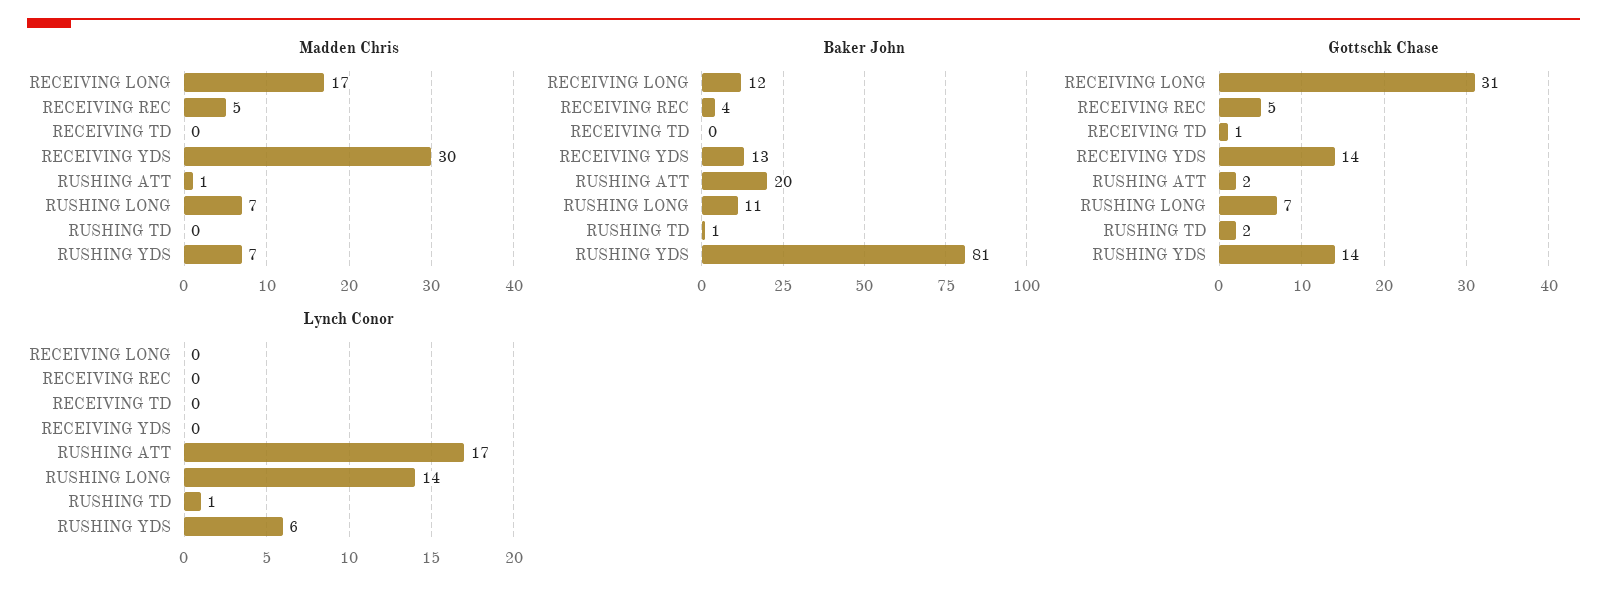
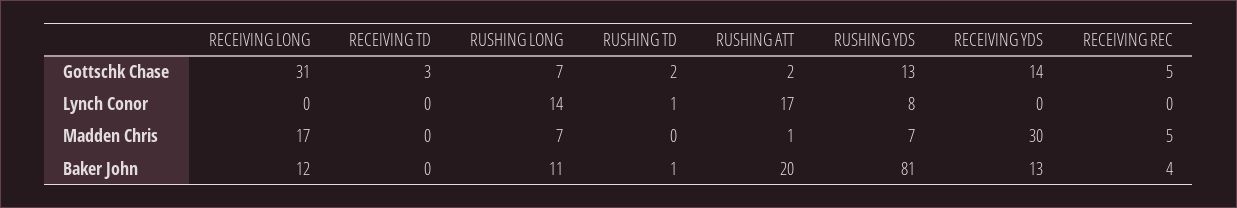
Gottschk Chase, RECEIVING TD: 1 -> 3
Gottschk Chase, RUSHING YDS: 14 -> 13
Lynch Conor, RUSHING YDS: 6 -> 8

